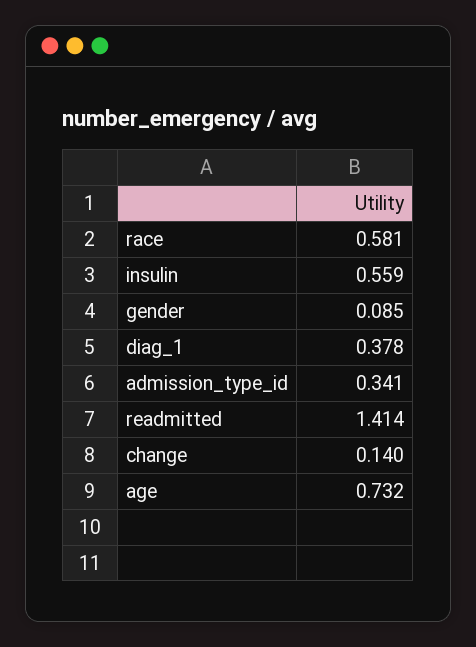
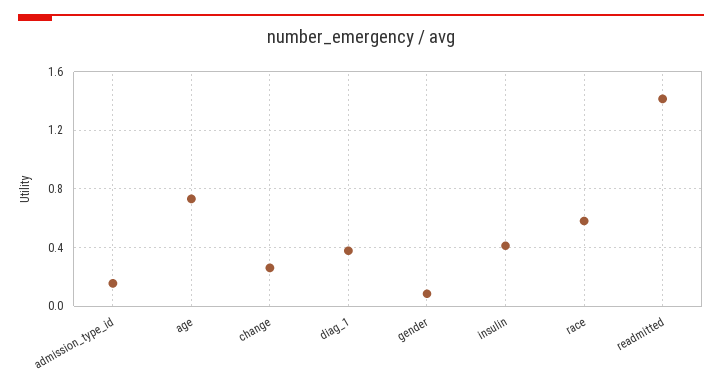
insulin: 0.559 -> 0.4
admission_type_id: 0.341 -> 0.15
change: 0.14 -> 0.25

